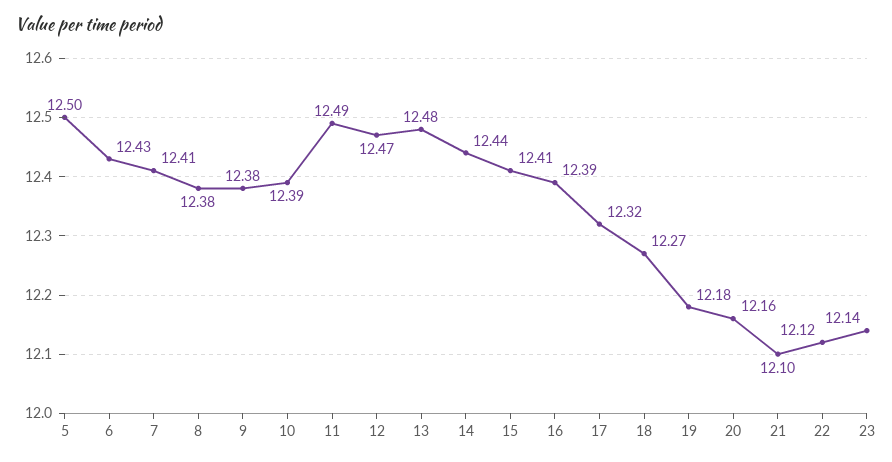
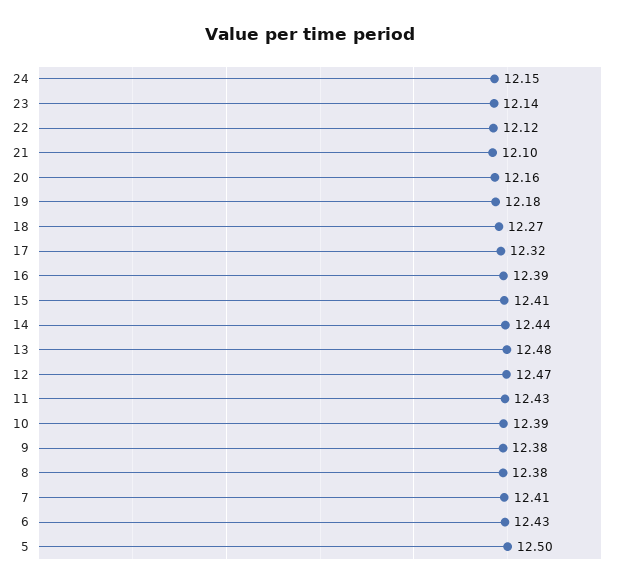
11: 12.49 -> 12.43
24: none -> 12.15

